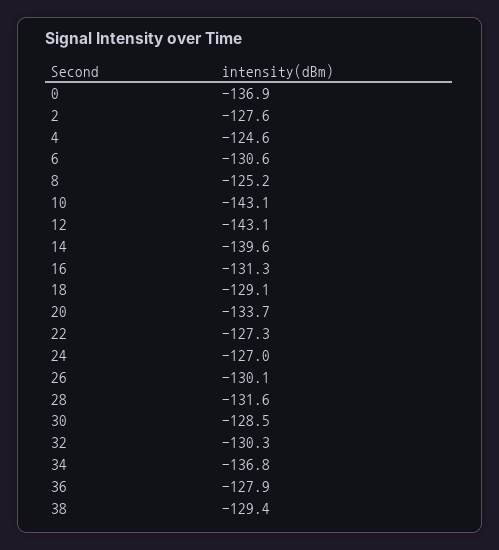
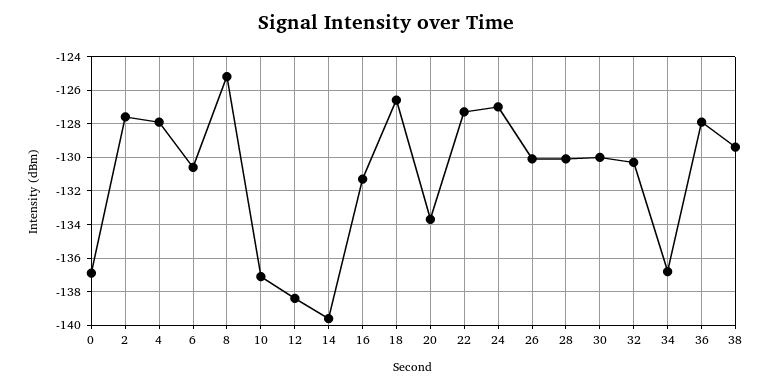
4: -124.6 -> -128
10: -143.1 -> -137
12: -143.1 -> -138.5
18: -129.1 -> -126.5
28: -131.6 -> -130
30: -128.5 -> -130

